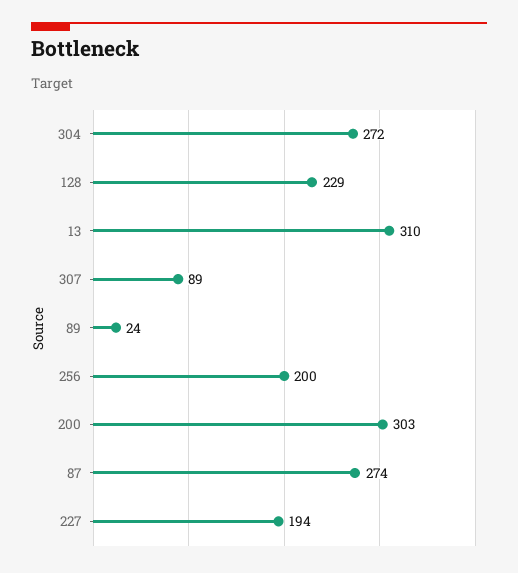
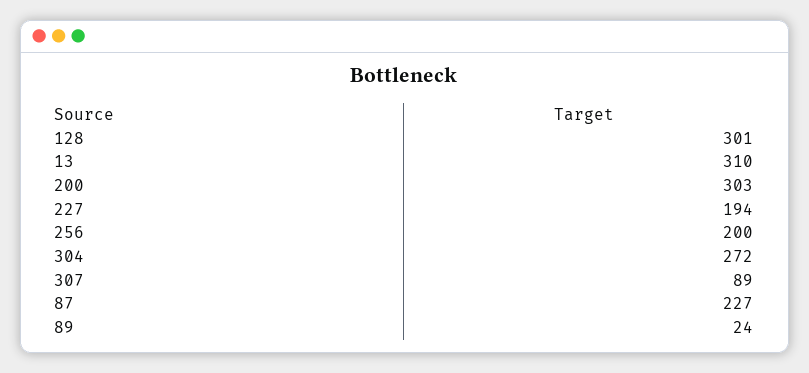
128: 229 -> 301
87: 274 -> 227

